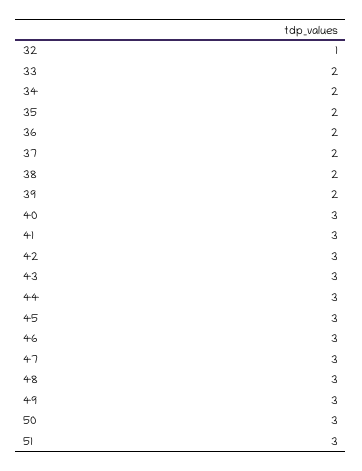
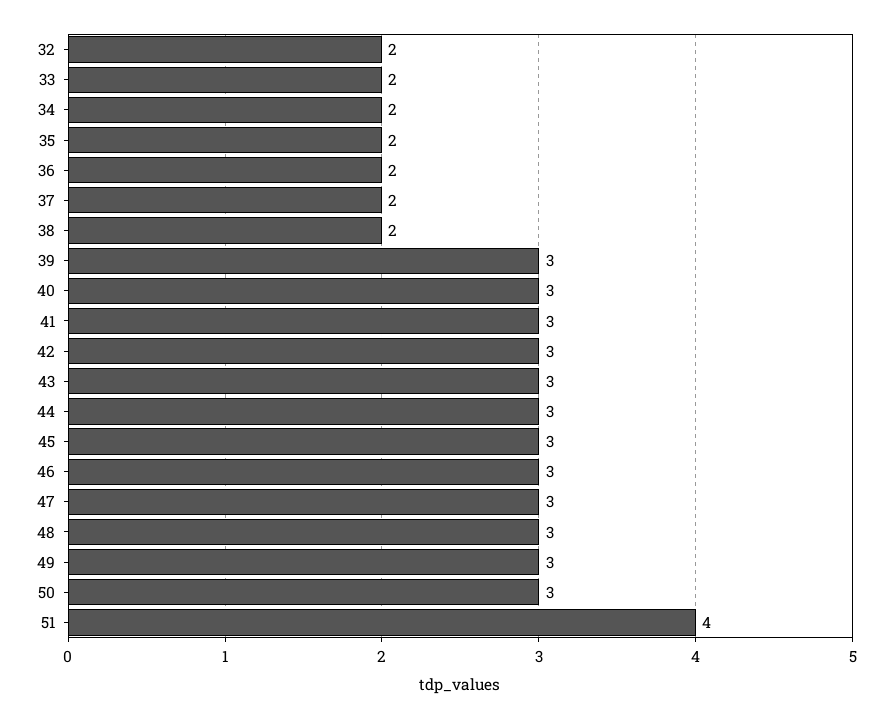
32: 1 -> 2
39: 2 -> 3
51: 3 -> 4

